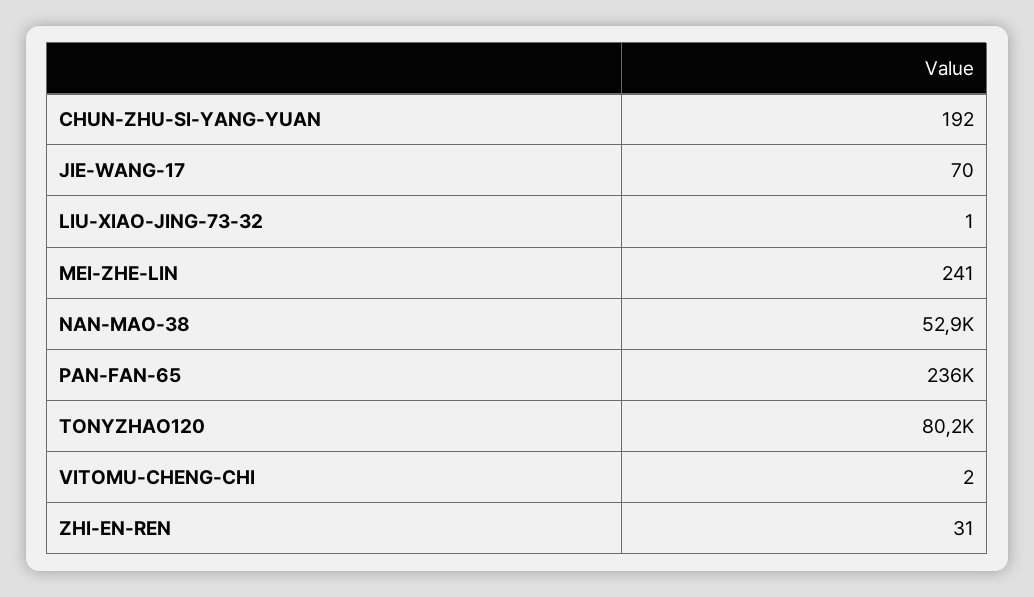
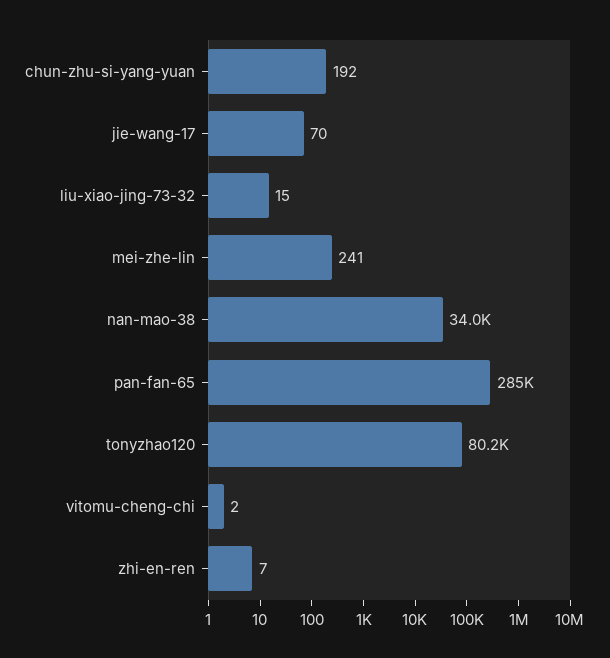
LIU-XIAO-JING-73-32: 1 -> 15
NAN-MAO-38: 52900 -> 34000
PAN-FAN-65: 236000 -> 285000
ZHI-EN-REN: 31 -> 7

